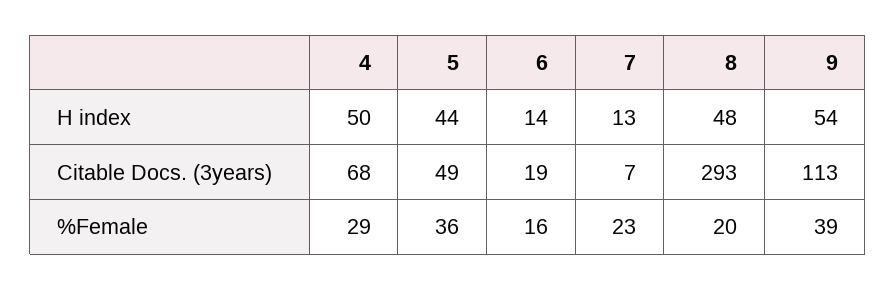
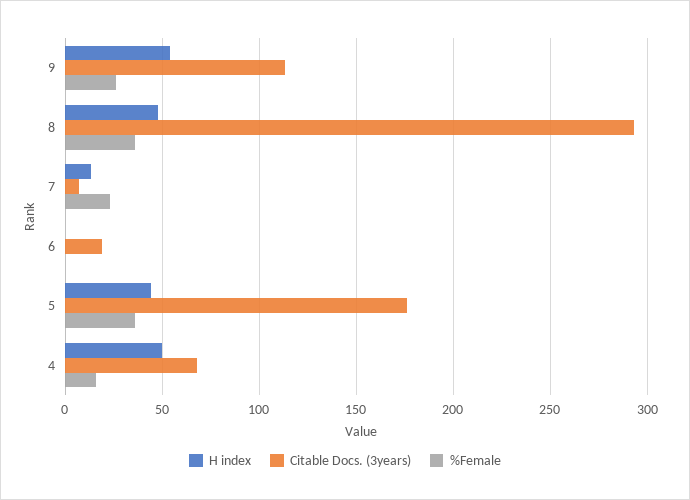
H index, 6: 14 -> 0
Citable Docs. (3years), 5: 49 -> 175
%Female, 4: 29 -> 15
%Female, 6: 16 -> 0
%Female, 8: 20 -> 35
%Female, 9: 39 -> 25

